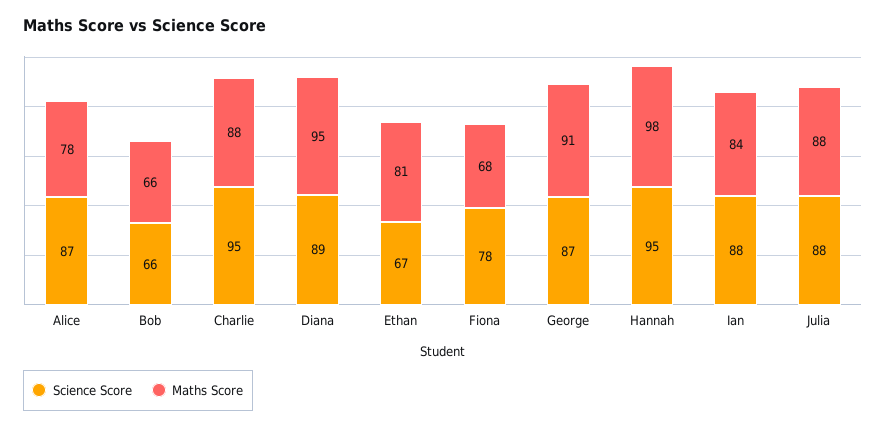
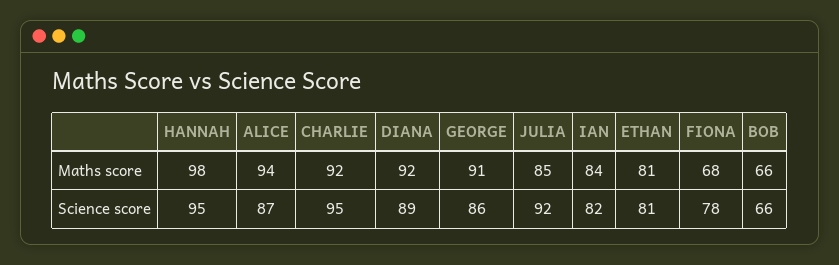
Maths Score, Alice: 78 -> 94
Maths Score, Charlie: 88 -> 92
Maths Score, Diana: 95 -> 92
Science Score, Ethan: 67 -> 81
Science Score, George: 87 -> 86
Science Score, Ian: 88 -> 82
Science Score, Julia: 88 -> 92
Maths Score, Julia: 88 -> 85

